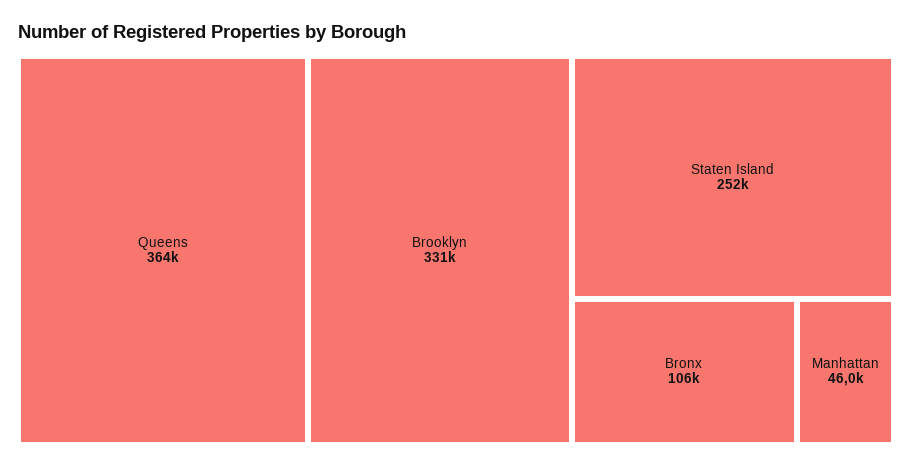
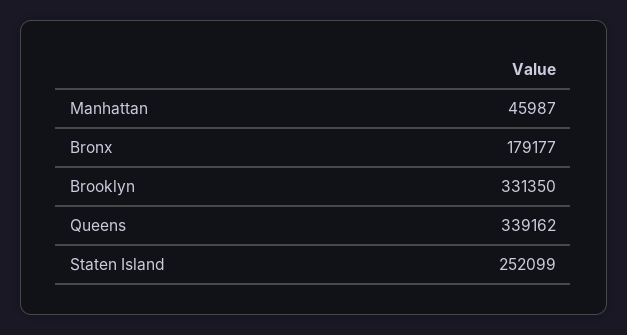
Queens: 364000 -> 339162
Bronx: 106000 -> 179177

